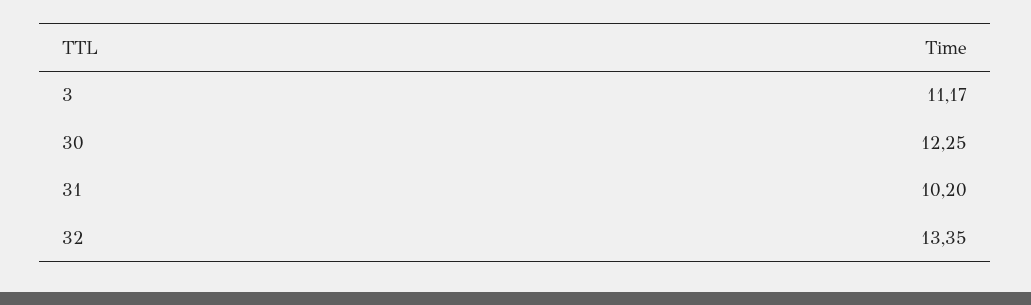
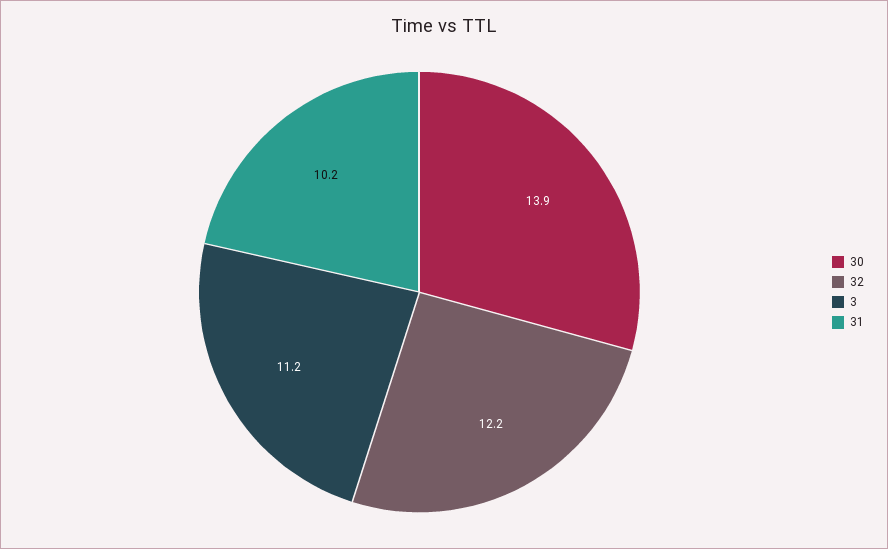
30: 12.25 -> 13.9
32: 13.35 -> 12.2

